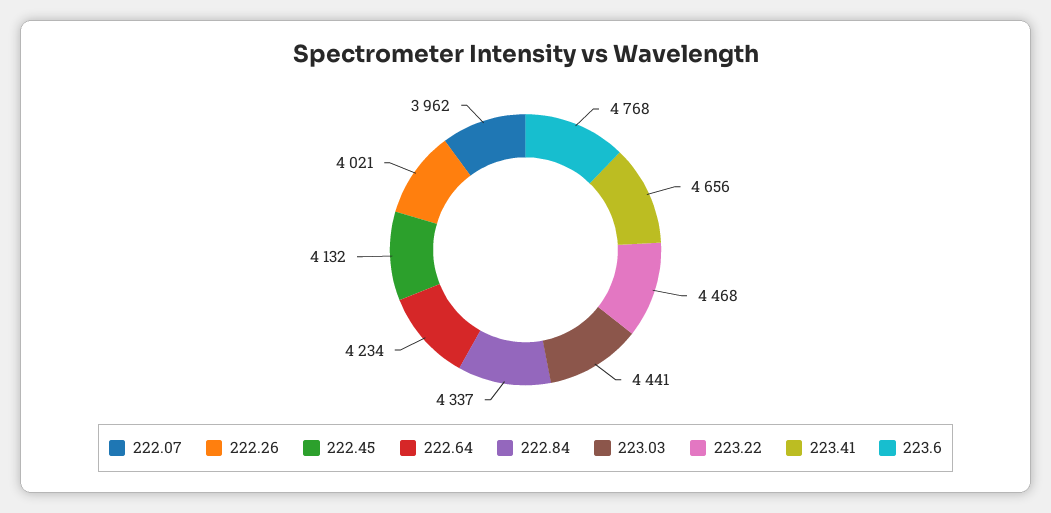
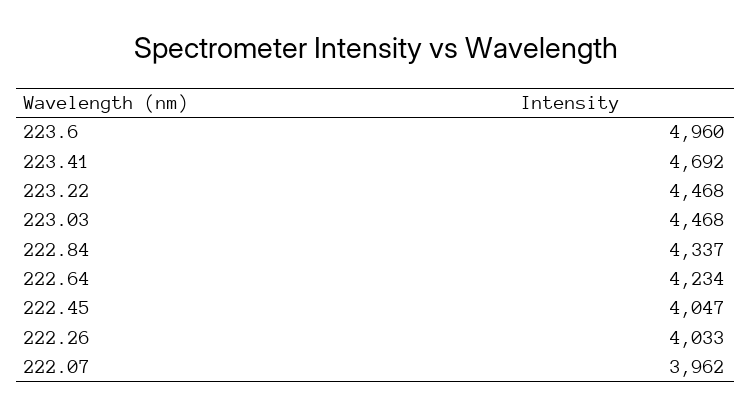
222.26: 4021 -> 4033
222.45: 4132 -> 4047
223.03: 4441 -> 4468
223.41: 4656 -> 4692
223.6: 4768 -> 4960

